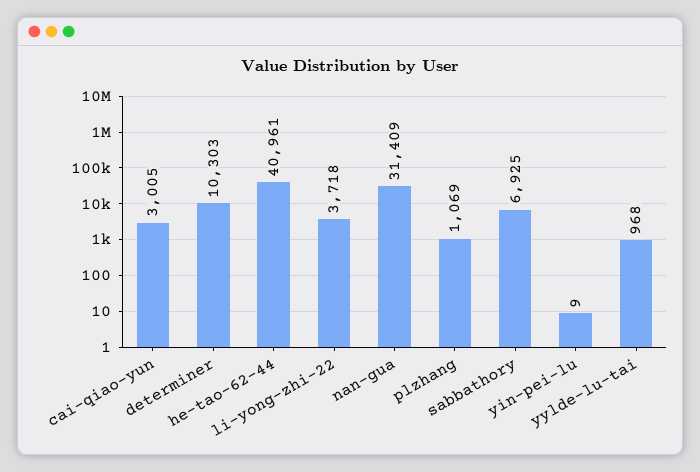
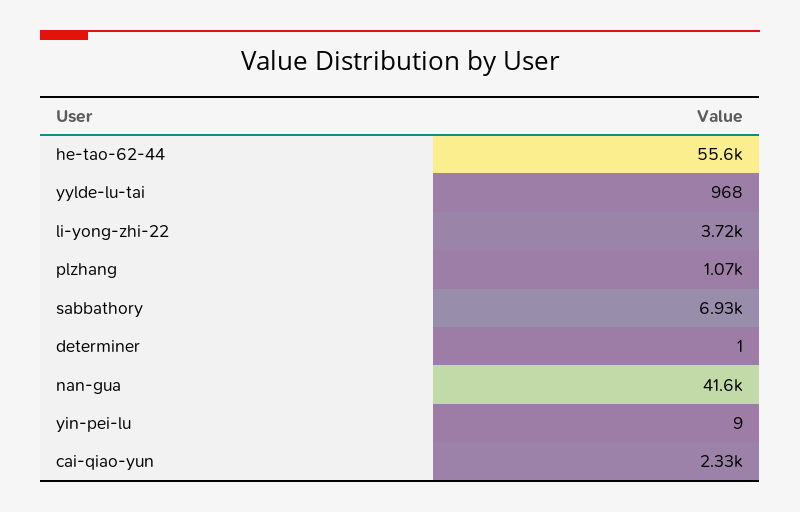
cai-qiao-yun: 3005 -> 2330
determiner: 10303 -> 1
he-tao-62-44: 40961 -> 55600
nan-gua: 31409 -> 41600

